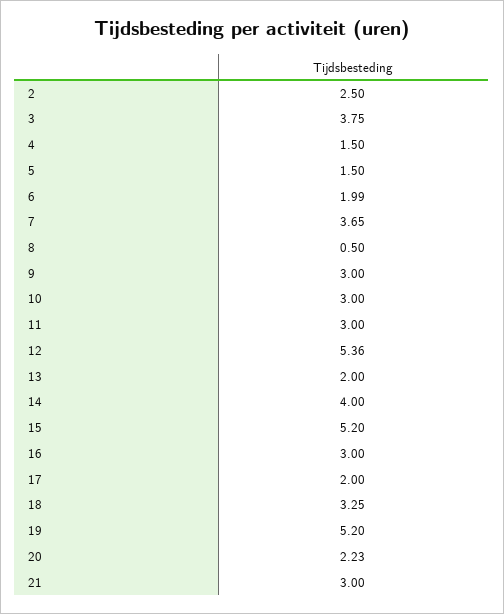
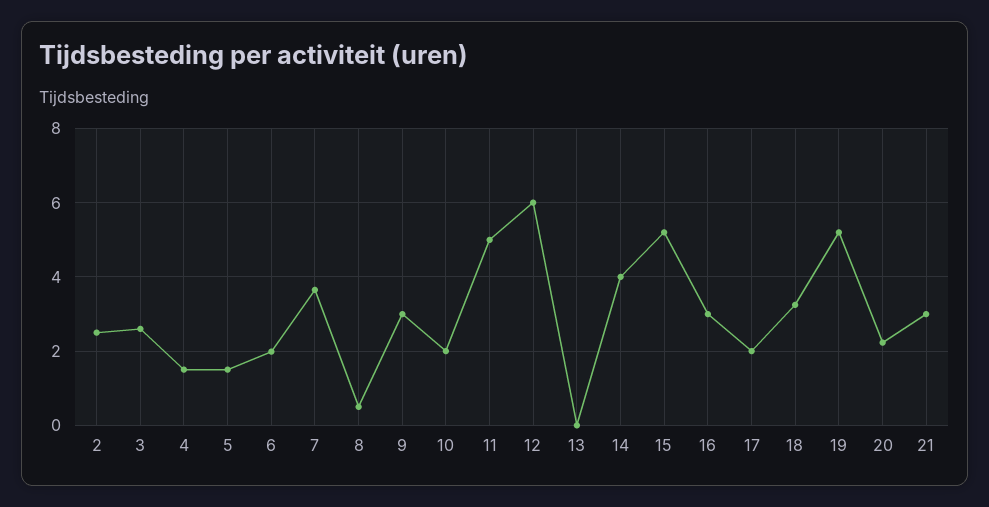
3: 3.75 -> 2.6
10: 3 -> 2
11: 3 -> 5
12: 5.36 -> 6
13: 2 -> 0

